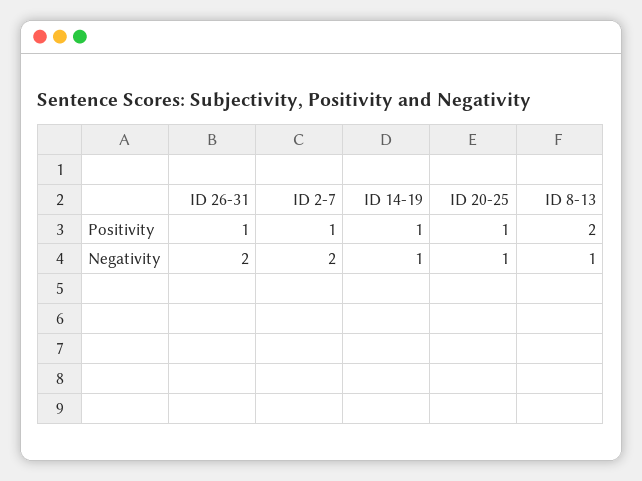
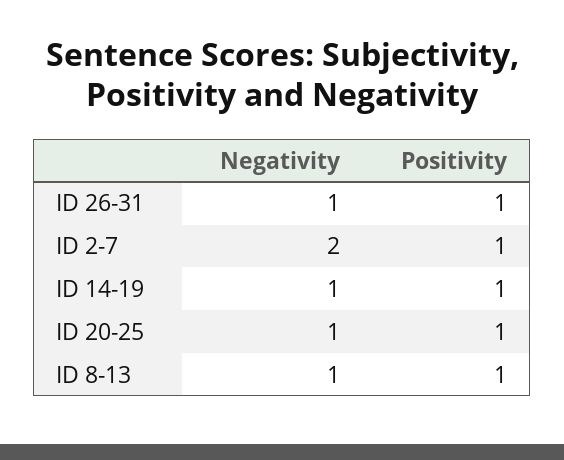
ID 8-13, Positivity: 2 -> 1
ID 26-31, Negativity: 2 -> 1

